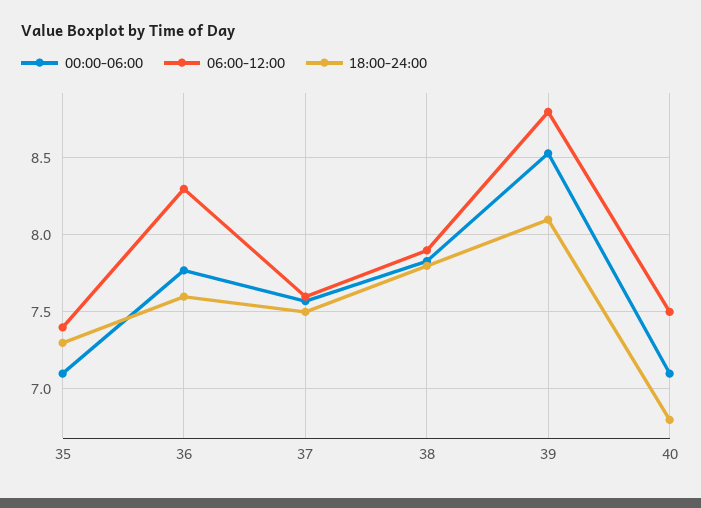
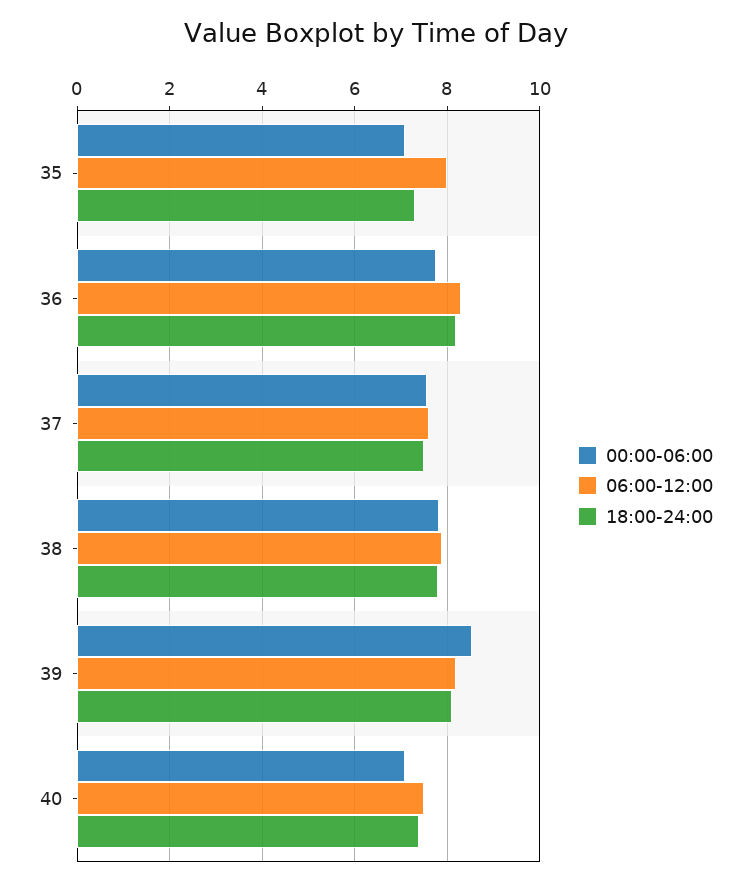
06:00-12:00, 35: 7.4 -> 8
18:00-24:00, 36: 7.6 -> 8.2
06:00-12:00, 39: 8.8 -> 8.2
18:00-24:00, 40: 6.8 -> 7.4

